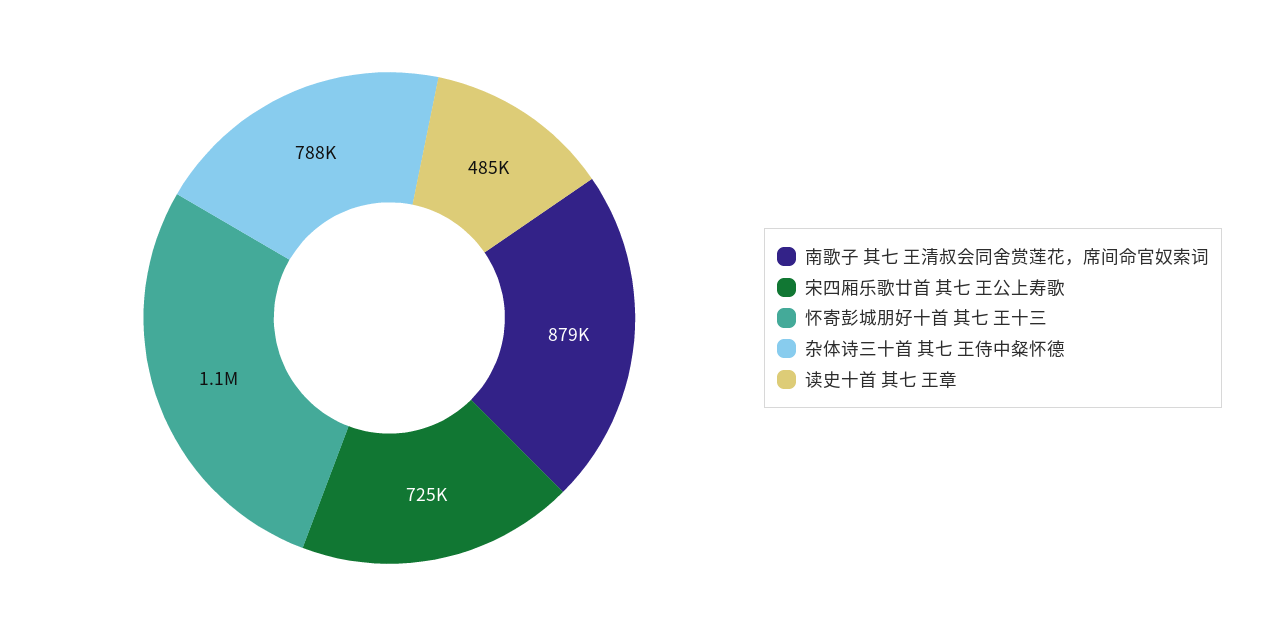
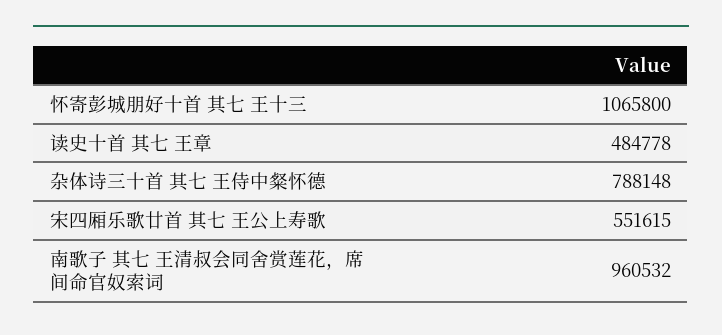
南歌子 其七 王清叔会同舍赏莲花，席间命官奴索词: 879000 -> 960532
宋四厢乐歌廿首 其七 王公上寿歌: 725000 -> 551615

